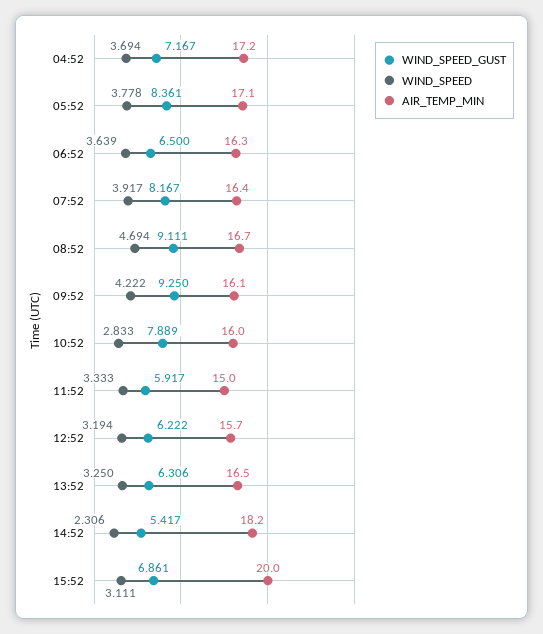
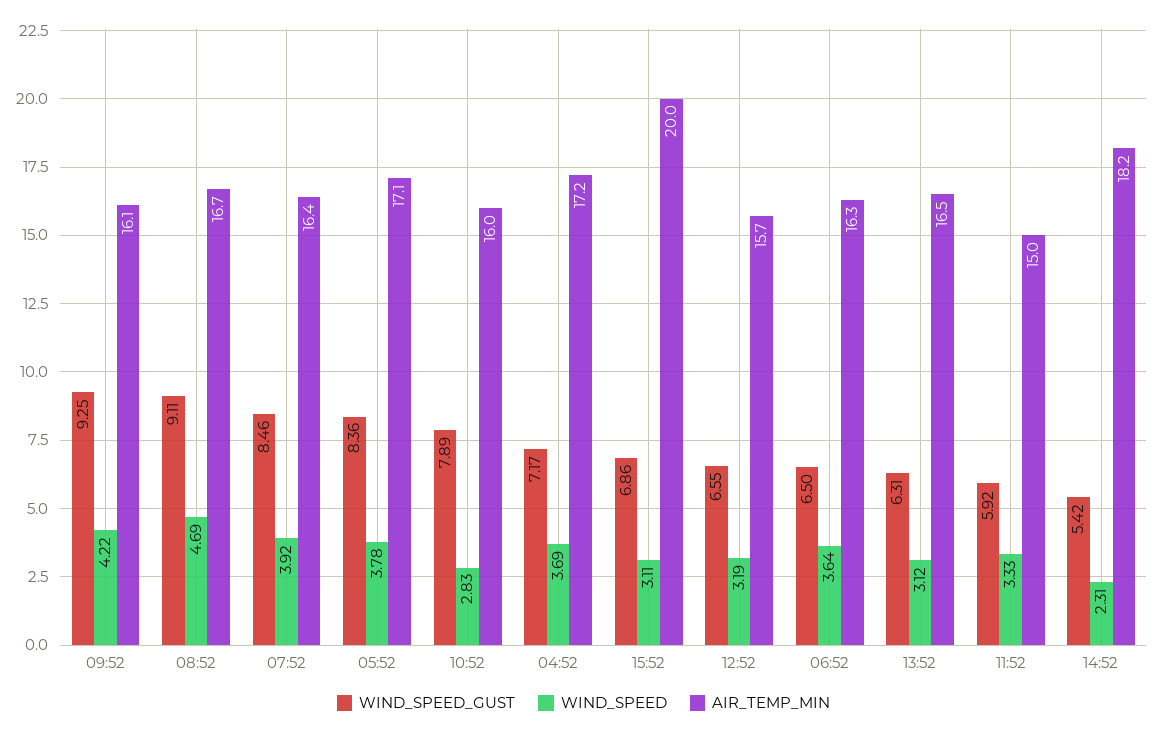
WIND_SPEED_GUST, 07:52: 8.167 -> 8.46
WIND_SPEED_GUST, 12:52: 6.222 -> 6.55
WIND_SPEED, 13:52: 3.25 -> 3.12

